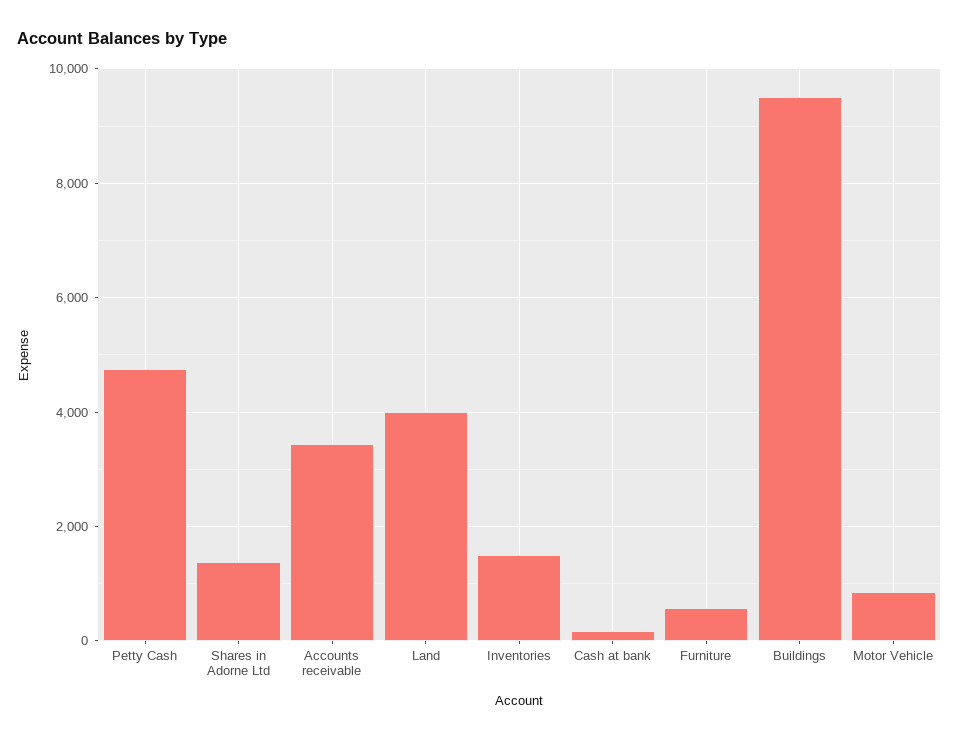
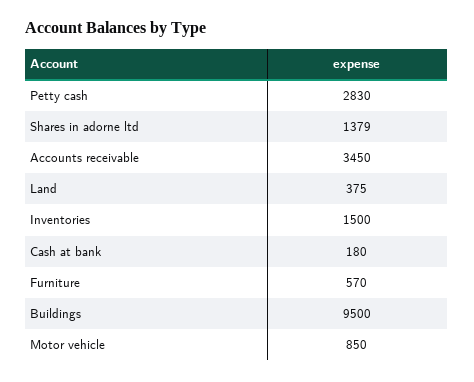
Petty Cash: 4800 -> 2830
Land: 4000 -> 375

